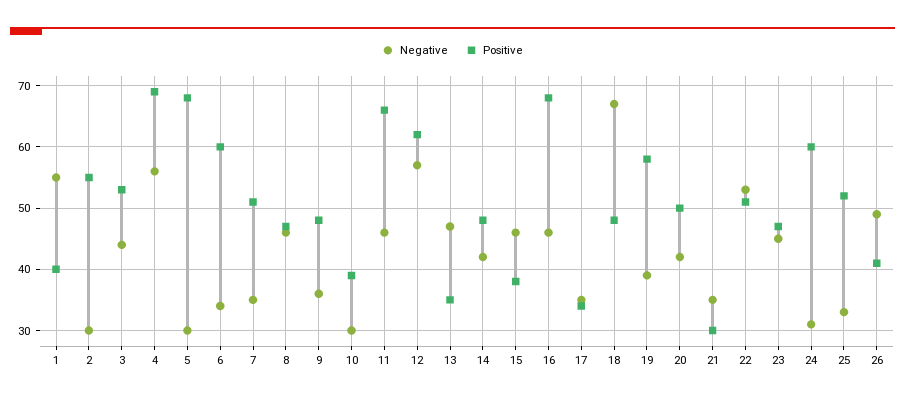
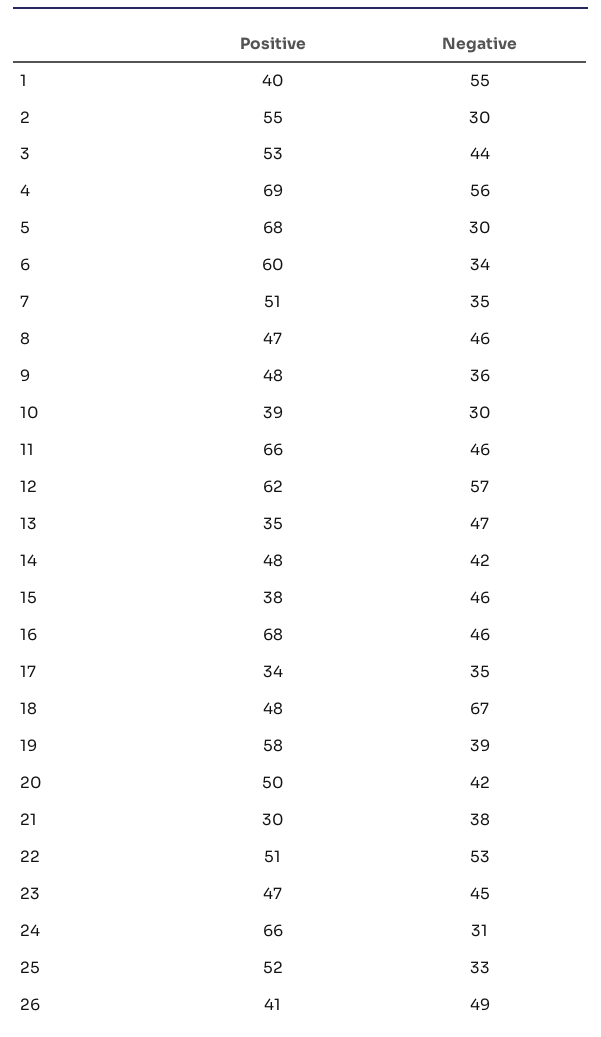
Negative, 21: 35 -> 38
Positive, 24: 60 -> 66

